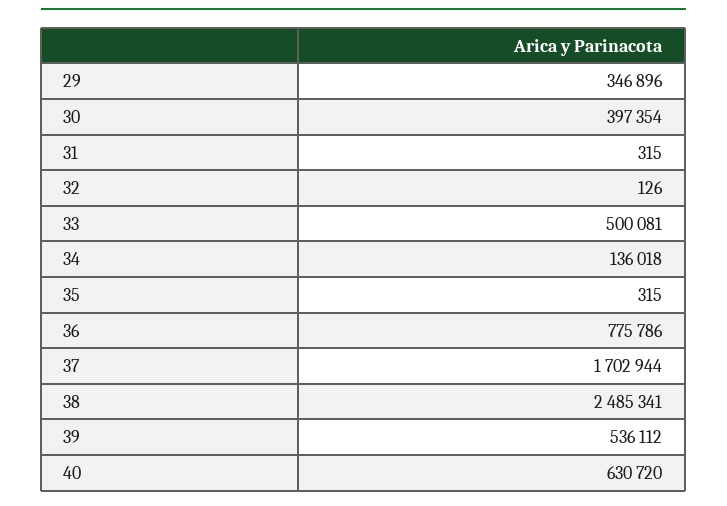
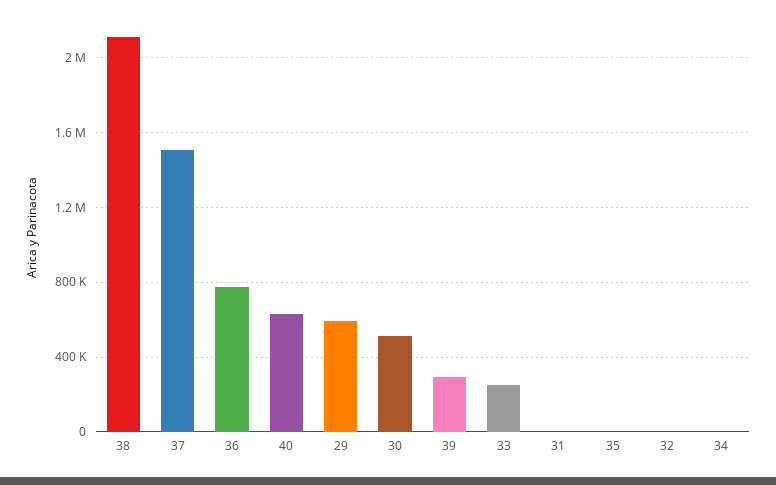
29: 346896 -> 600000
30: 397354 -> 500000
33: 500081 -> 250000
34: 136018 -> 0
37: 1702944 -> 1500000
38: 2485341 -> 2100000
39: 536112 -> 300000

